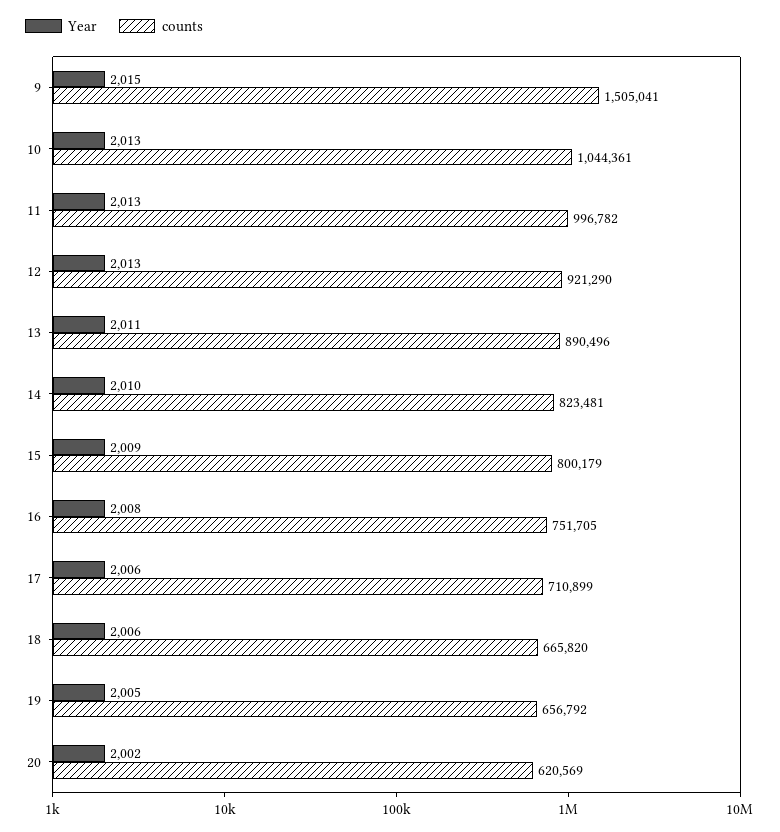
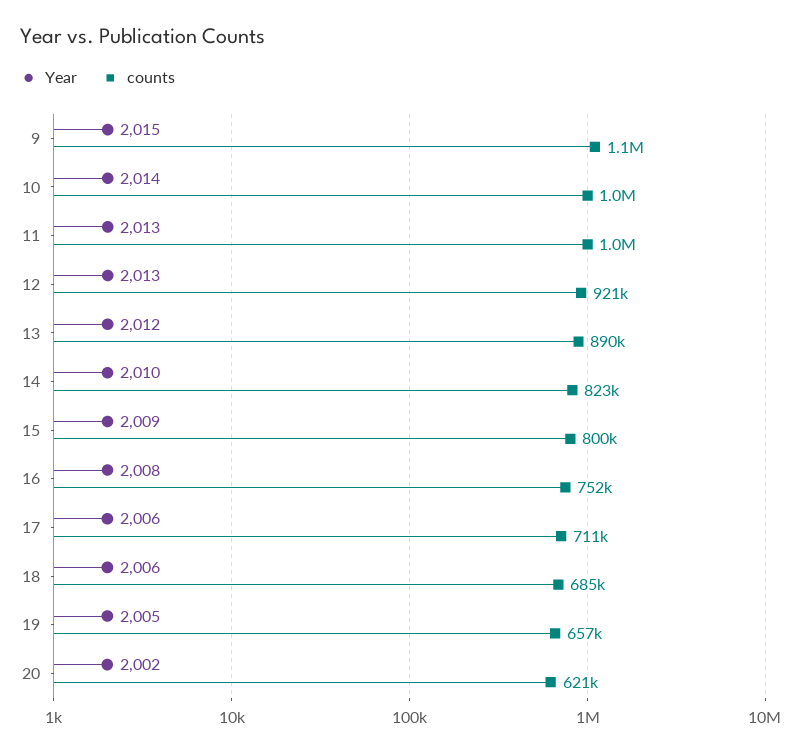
counts, 9: 1505041 -> 1100000
Year, 10: 2013 -> 2014
Year, 13: 2011 -> 2012
counts, 18: 665820 -> 685000

